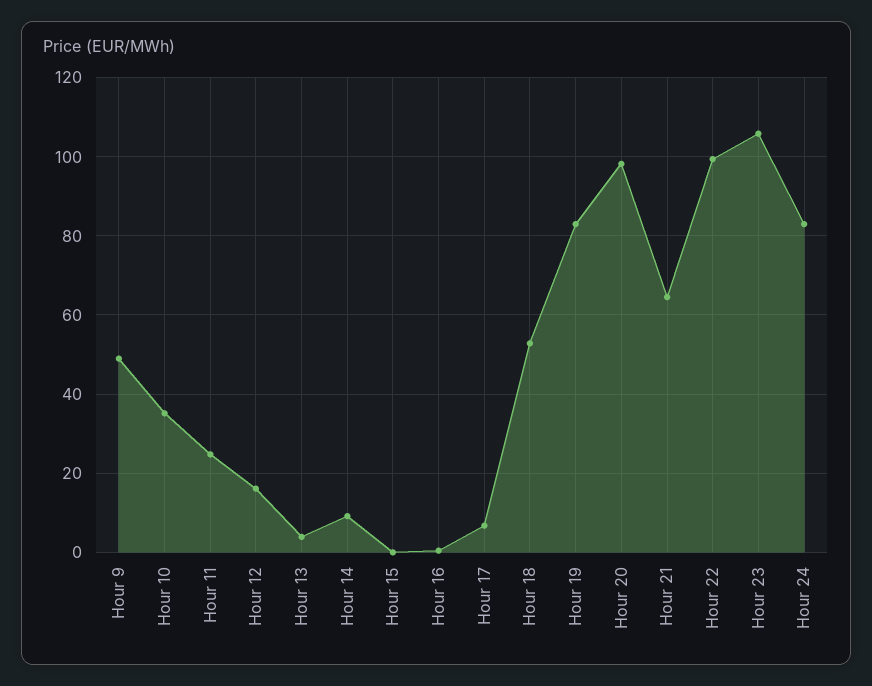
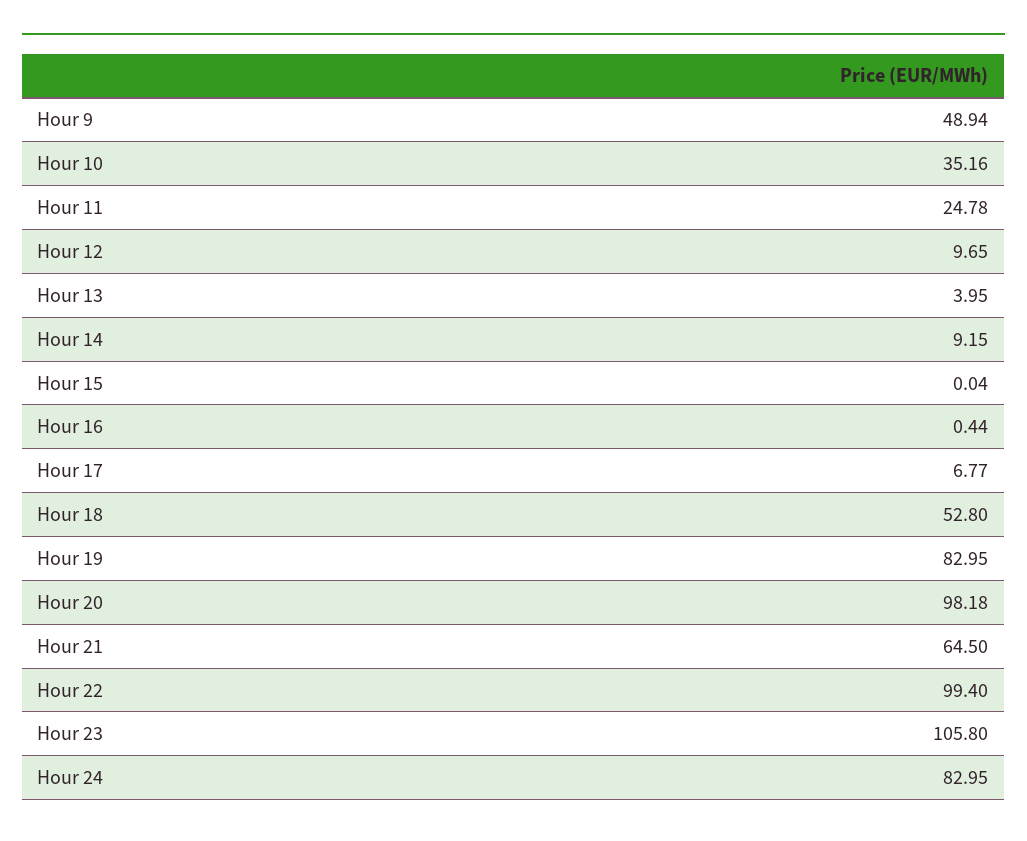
Hour 12: 16 -> 9.65

